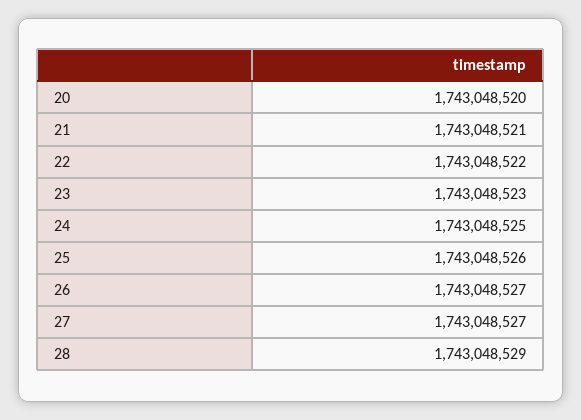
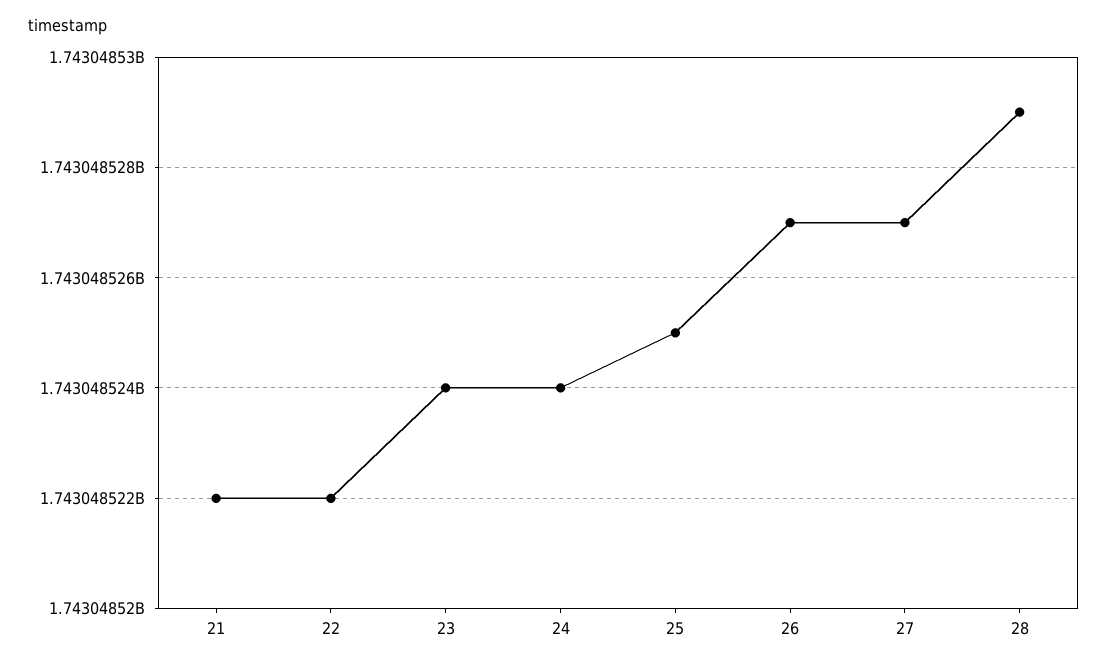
20: 1743048520 -> none
21: 1743048521 -> 1743048522
23: 1743048523 -> 1743048524
24: 1743048525 -> 1743048524
25: 1743048526 -> 1743048525

